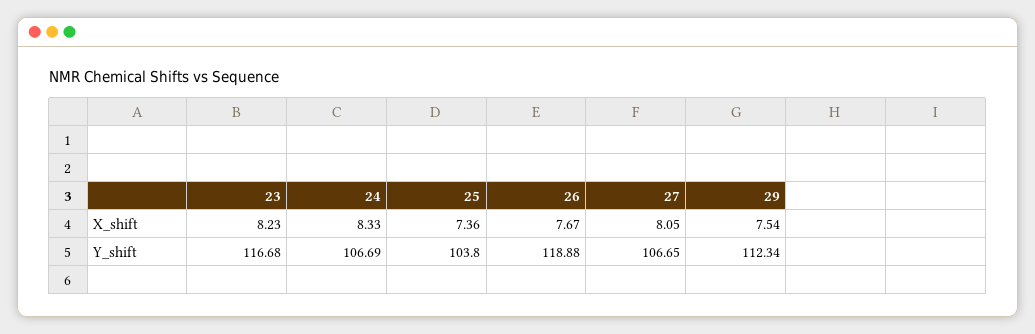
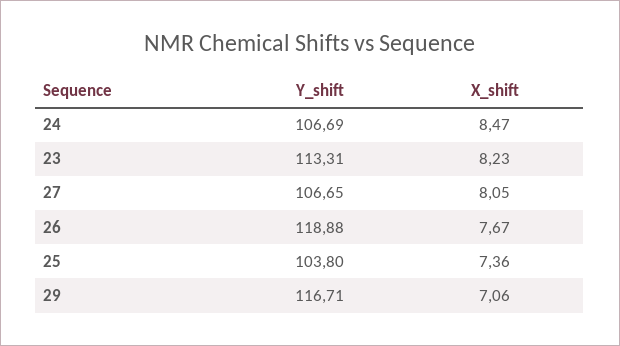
24, X_shift: 8.33 -> 8.47
29, X_shift: 7.54 -> 7.06
23, Y_shift: 116.68 -> 113.31
29, Y_shift: 112.34 -> 116.71

